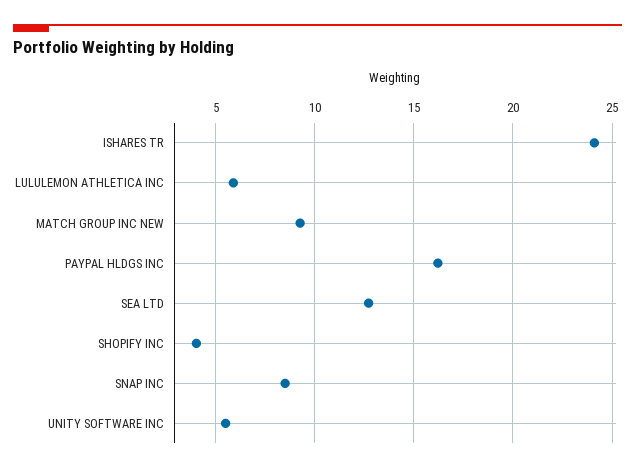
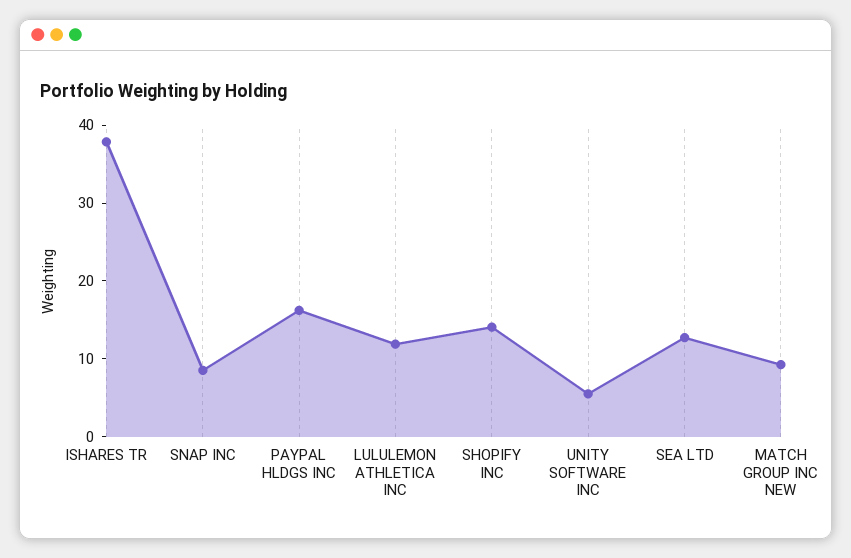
ISHARES TR: 24 -> 38
LULULEMON ATHLETICA INC: 6 -> 12
SHOPIFY INC: 4 -> 14

